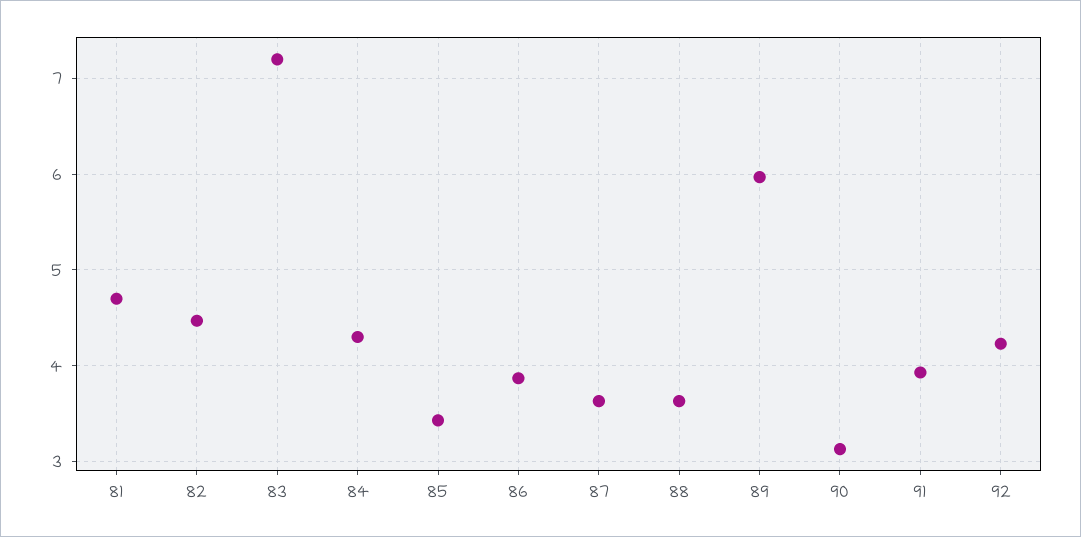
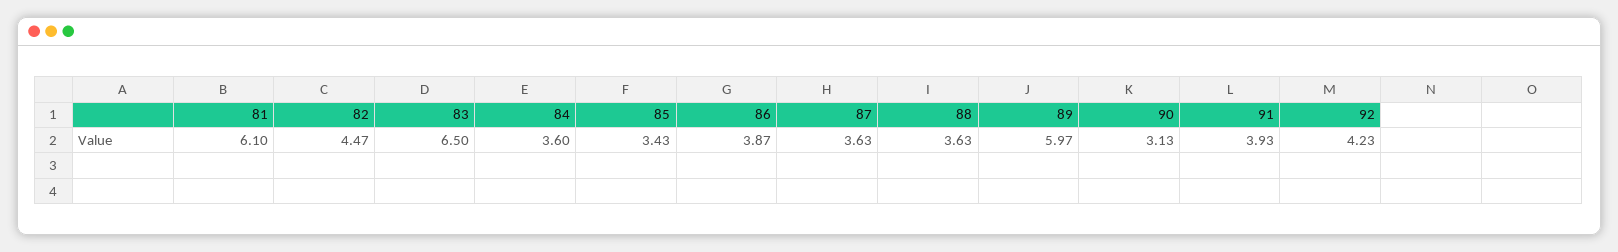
81: 4.7 -> 6.1
83: 7.2 -> 6.5
84: 4.3 -> 3.6

